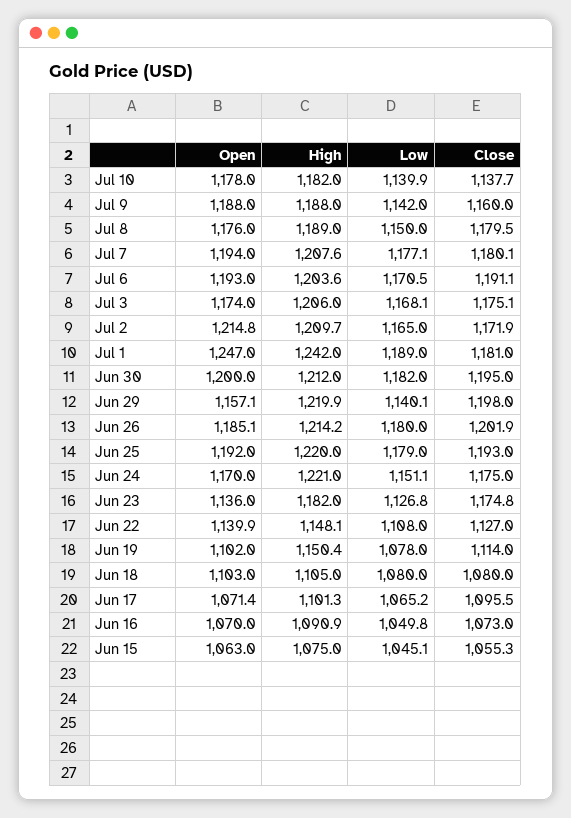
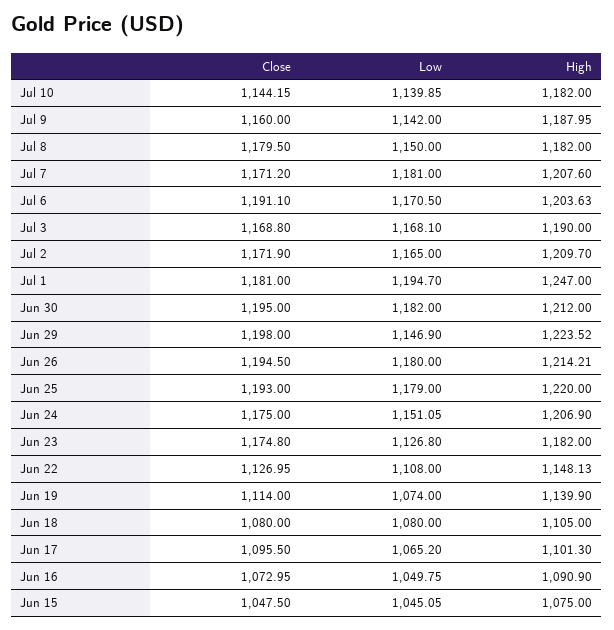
Open, Jul 10: 1178 -> none
Close, Jul 10: 1137.7 -> 1144.15
Open, Jul 9: 1188 -> none
Open, Jul 8: 1176 -> none
High, Jul 8: 1189 -> 1182
Open, Jul 7: 1194 -> none
Low, Jul 7: 1177.1 -> 1181
Close, Jul 7: 1180.1 -> 1171.2
Open, Jul 6: 1193 -> none
Open, Jul 3: 1174 -> none
High, Jul 3: 1206 -> 1190
Close, Jul 3: 1175.1 -> 1168.8
Open, Jul 2: 1214.8 -> none
Open, Jul 1: 1247 -> none
High, Jul 1: 1242 -> 1247
Low, Jul 1: 1189 -> 1194.7
Open, Jun 30: 1200 -> none
Open, Jun 29: 1157.1 -> none
High, Jun 29: 1219.9 -> 1223.52
Low, Jun 29: 1140.1 -> 1146.9
Open, Jun 26: 1185.1 -> none
Close, Jun 26: 1201.9 -> 1194.5
Open, Jun 25: 1192 -> none
Open, Jun 24: 1170 -> none
High, Jun 24: 1221 -> 1206.9
Open, Jun 23: 1136 -> none
Open, Jun 22: 1139.9 -> none
Open, Jun 19: 1102 -> none
High, Jun 19: 1150.4 -> 1139.9
Low, Jun 19: 1078 -> 1074
Open, Jun 18: 1103 -> none
Open, Jun 17: 1071.4 -> none
Open, Jun 16: 1070 -> none
Open, Jun 15: 1063 -> none
Close, Jun 15: 1055.3 -> 1047.5

